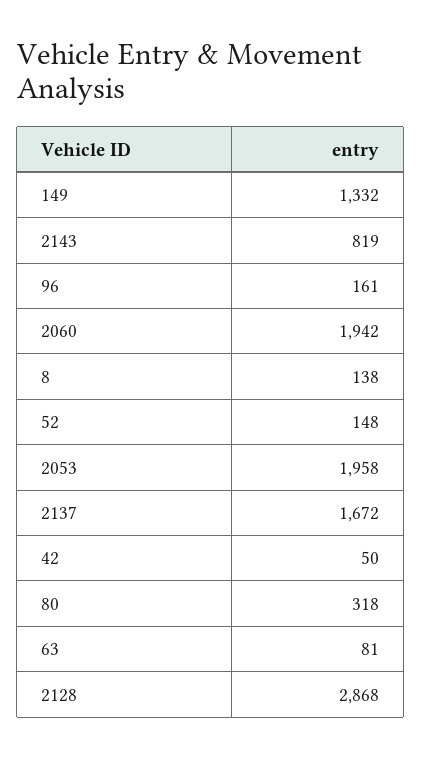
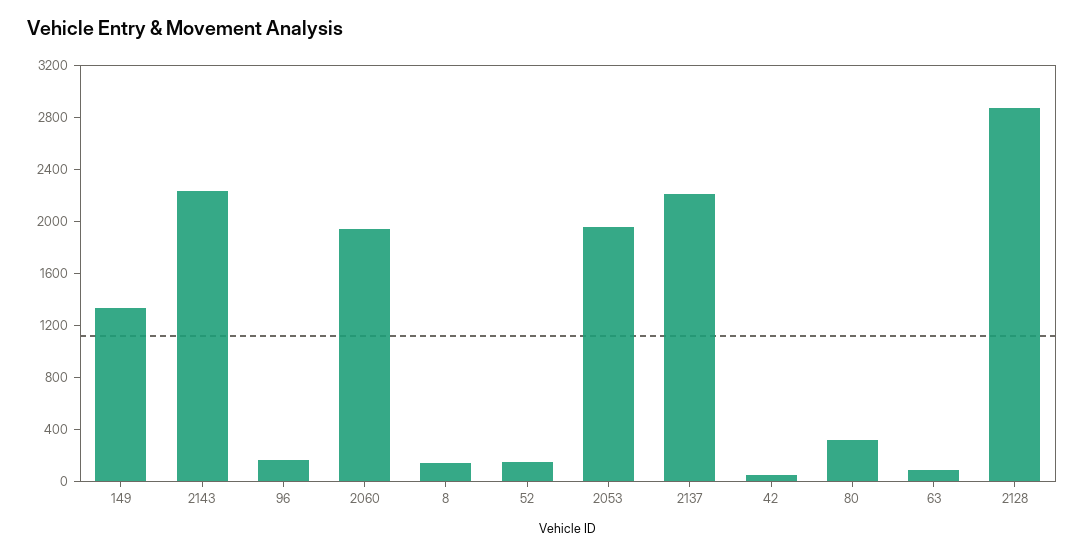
2143: 819 -> 2200
2137: 1672 -> 2200

